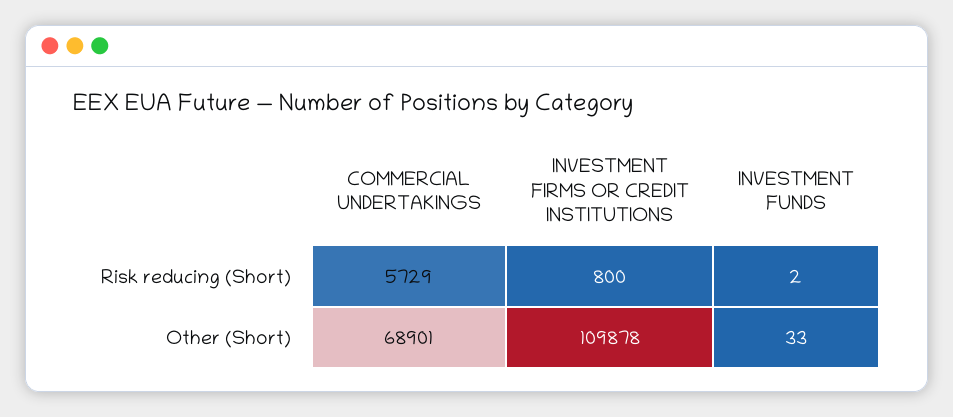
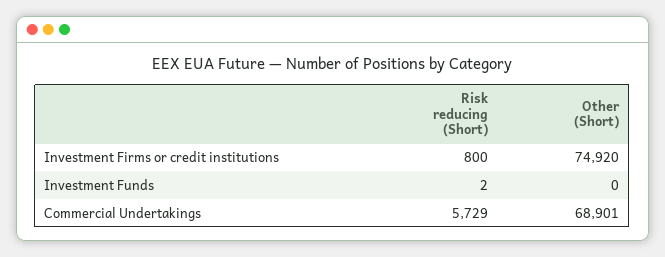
INVESTMENT FIRMS OR CREDIT INSTITUTIONS, Other (Short): 109878 -> 74920
INVESTMENT FUNDS, Other (Short): 33 -> 0

